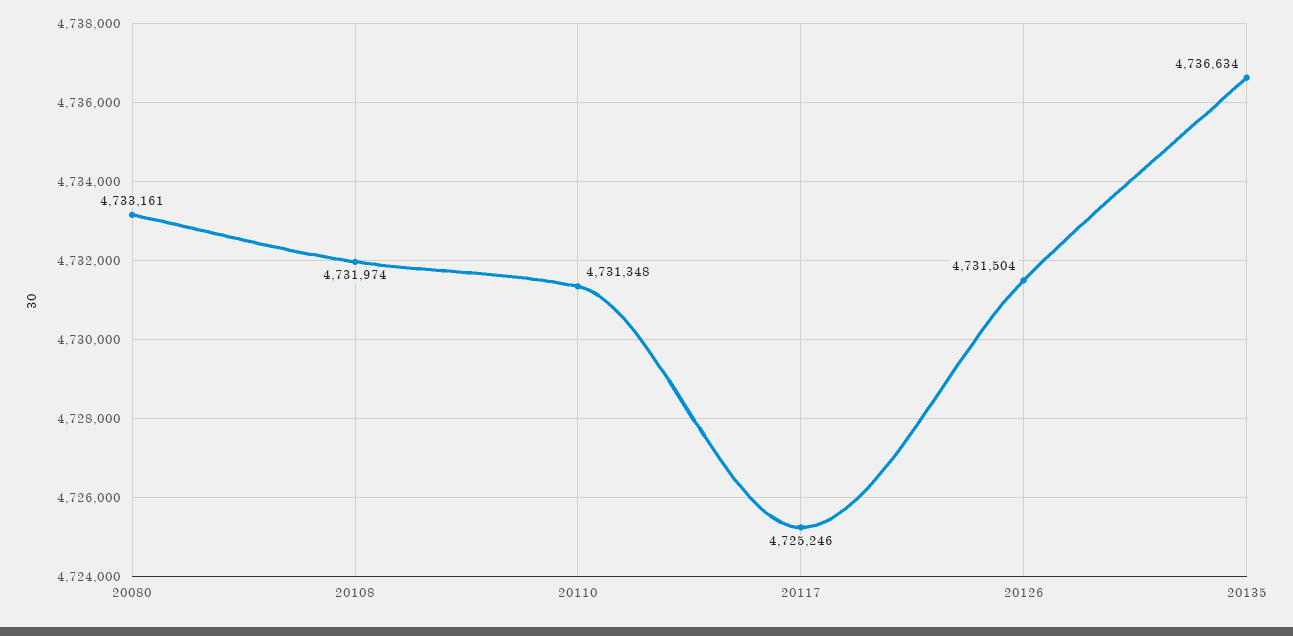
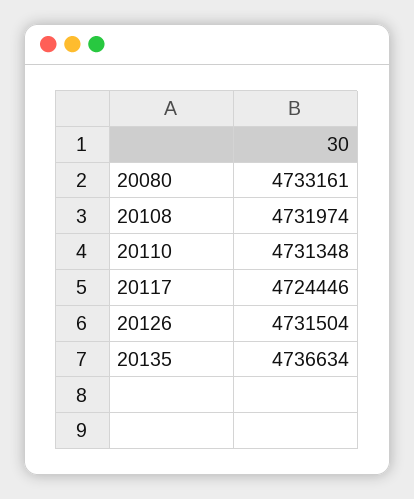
20117: 4725246 -> 4724446

